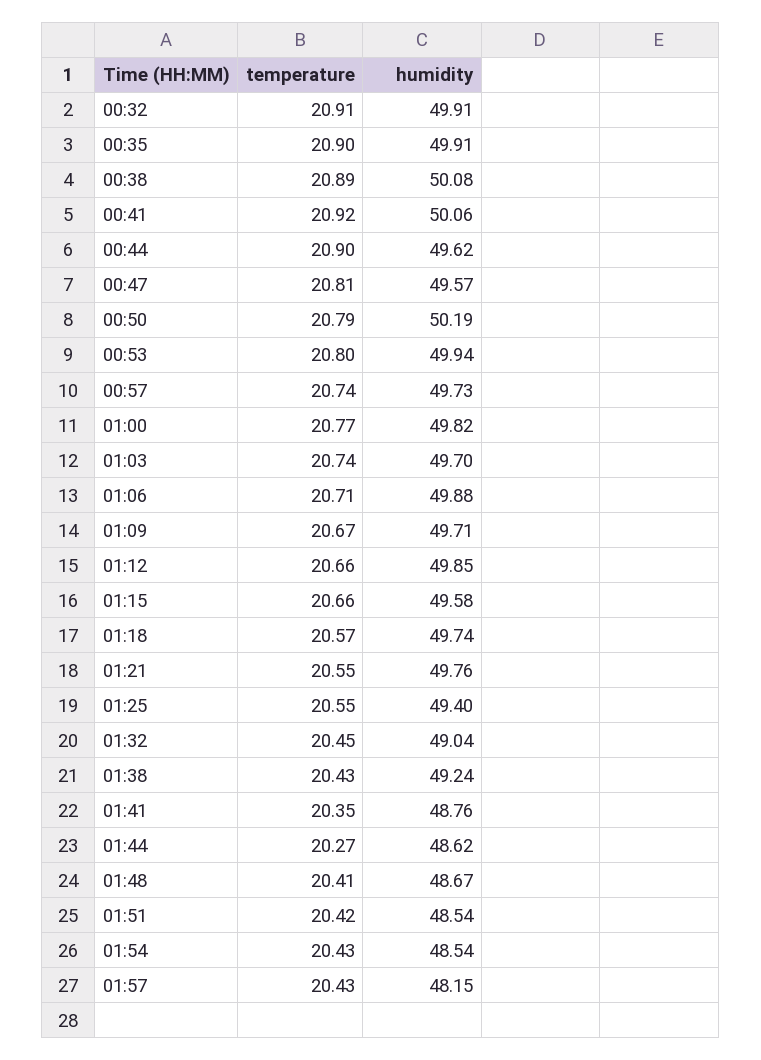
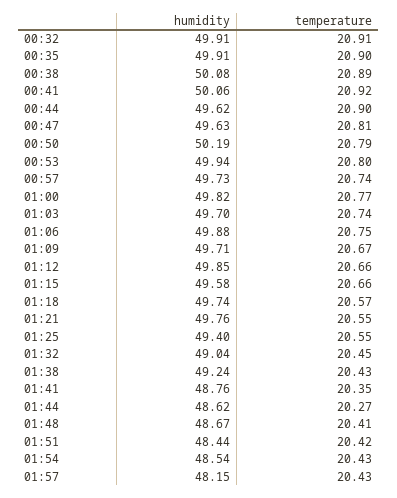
humidity, 00:47: 49.57 -> 49.63
temperature, 01:06: 20.71 -> 20.75
humidity, 01:51: 48.54 -> 48.44

